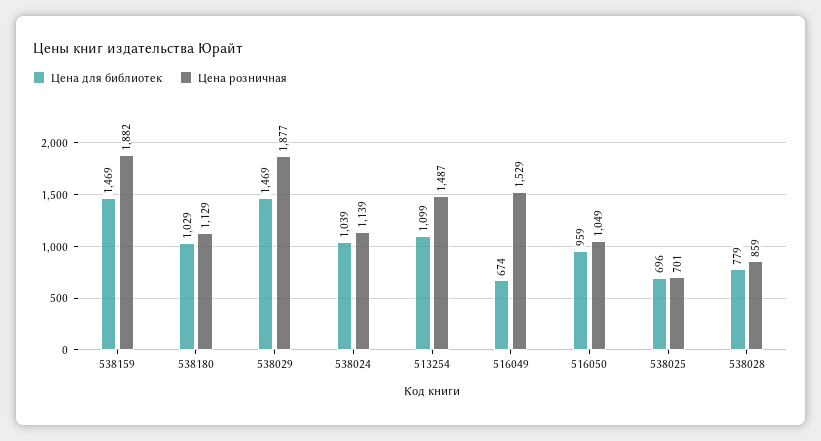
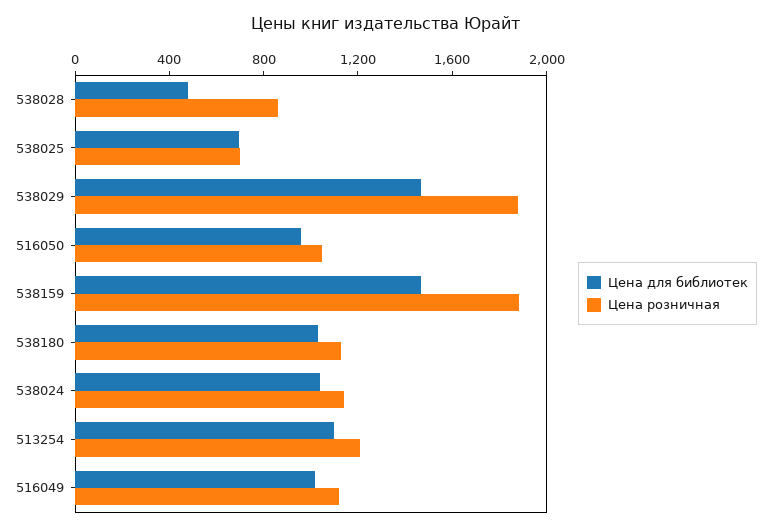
Цена розничная, 513254: 1487 -> 1200
Цена для библиотек, 516049: 674 -> 1000
Цена розничная, 516049: 1529 -> 1100
Цена для библиотек, 538028: 779 -> 500

